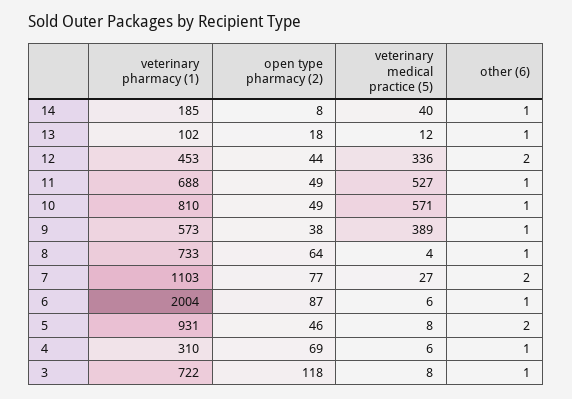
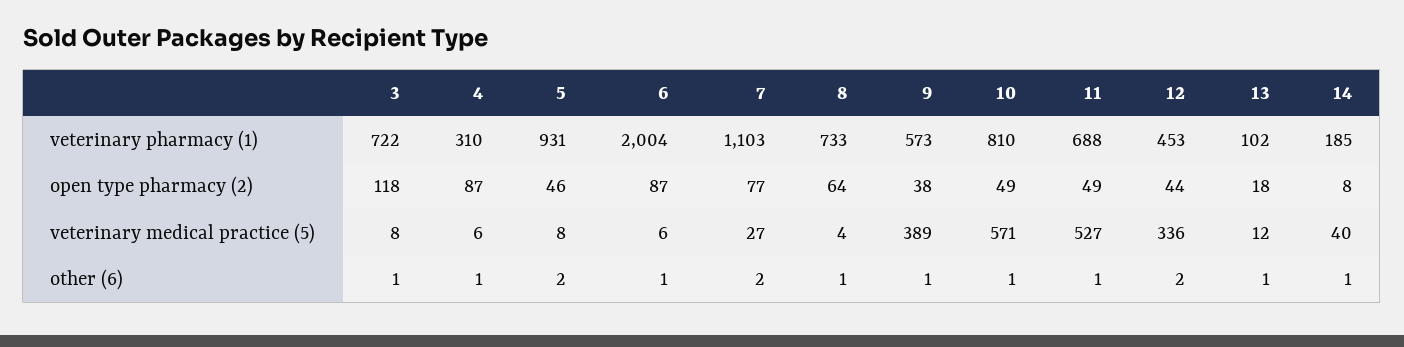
open type pharmacy (2), 4: 69 -> 87

